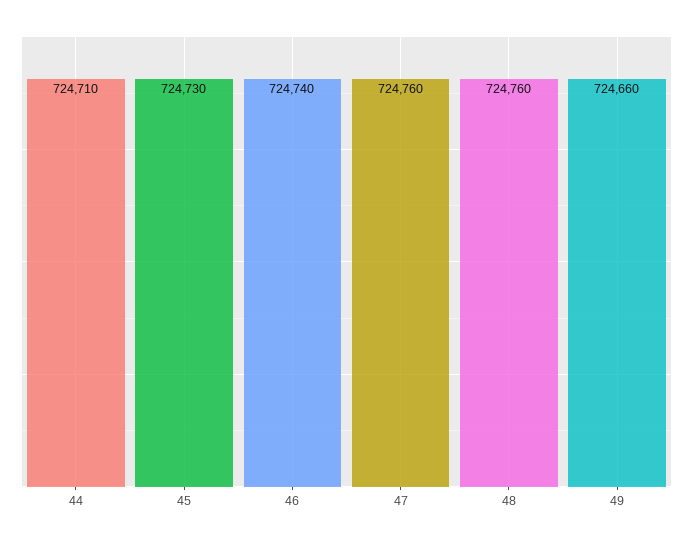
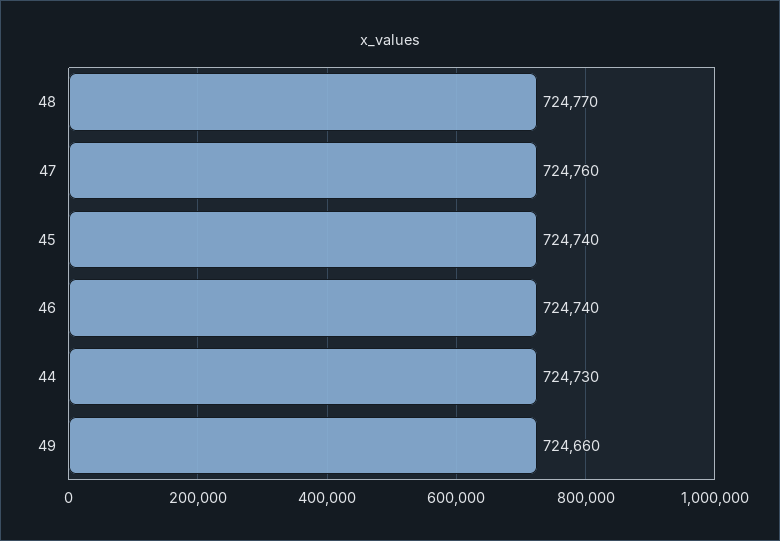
44: 724710 -> 724730
45: 724730 -> 724740
48: 724760 -> 724770

